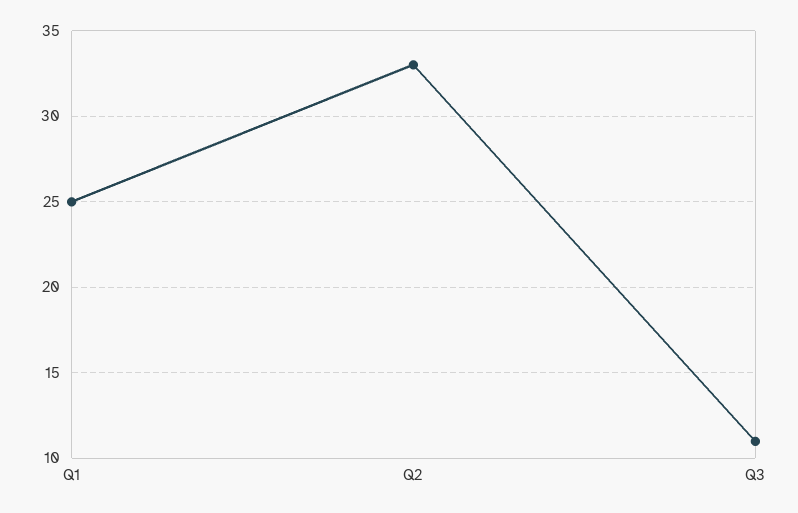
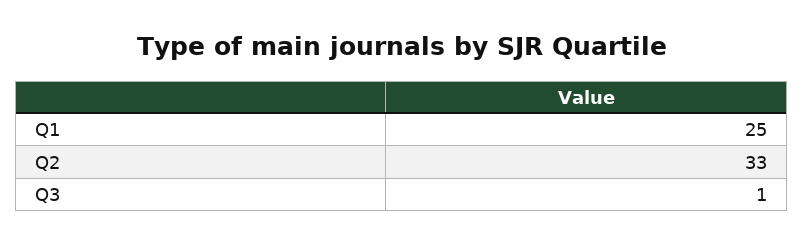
Q3: 11 -> 1

